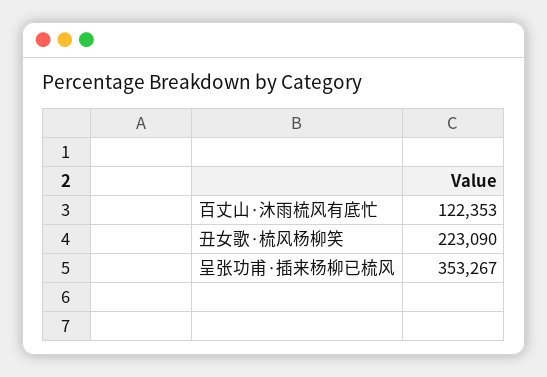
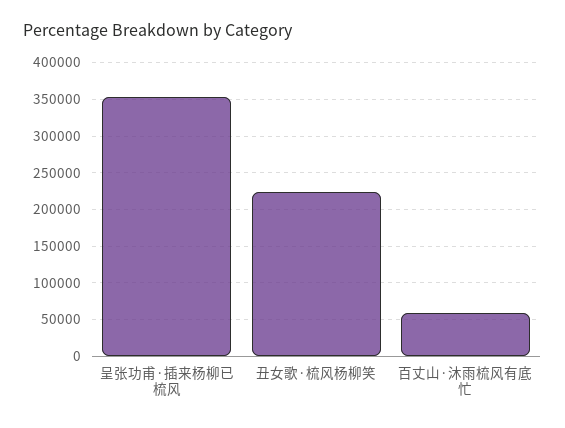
百丈山·沐雨梳风有底忙: 122353 -> 60000

